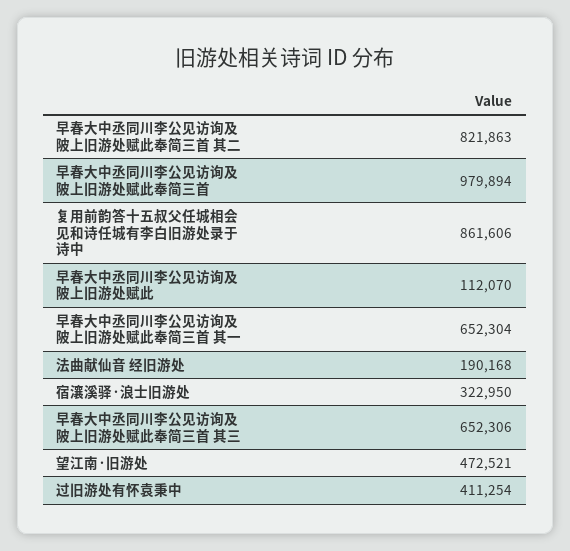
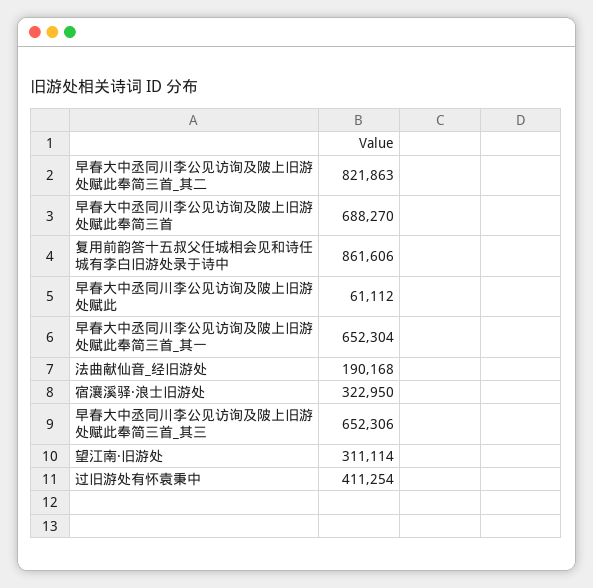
早春大中丞同川李公见访询及陂上旧游处赋此奉简三首: 979894 -> 688270
早春大中丞同川李公见访询及陂上旧游处赋此: 112070 -> 61112
望江南·旧游处: 472521 -> 311114

